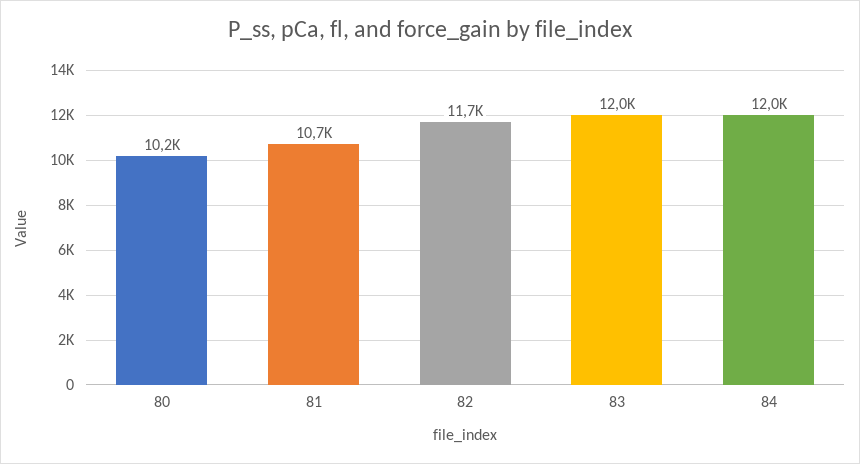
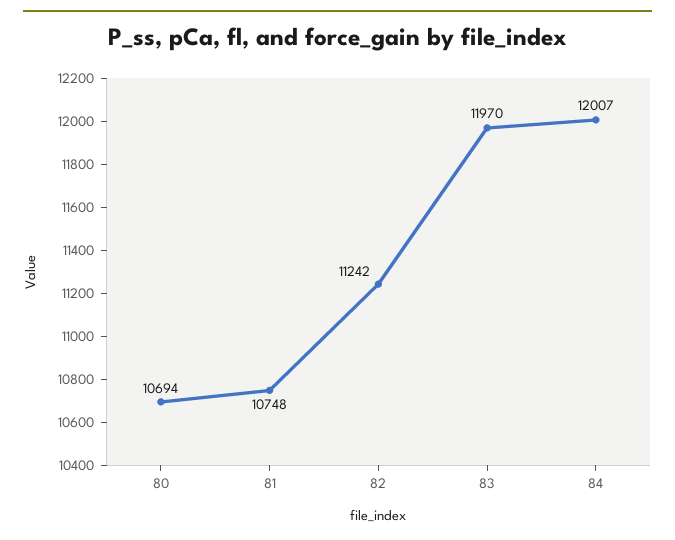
80: 10200 -> 10694
82: 11700 -> 11242

